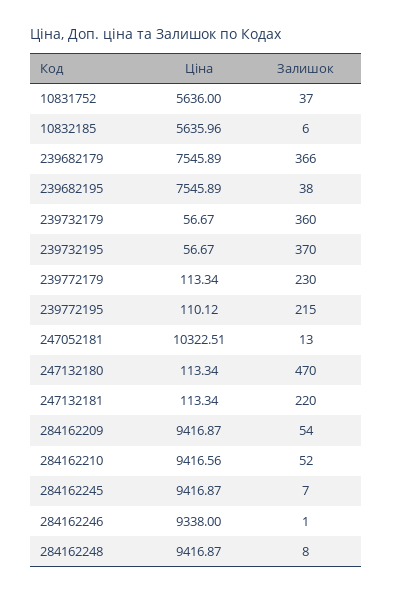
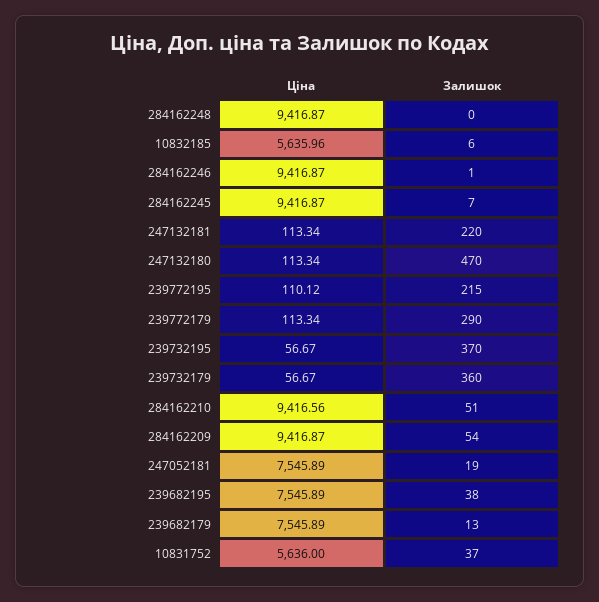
Залишок, 239682179: 366 -> 13
Залишок, 239772179: 230 -> 290
Ціна, 247052181: 10322.51 -> 7545.89
Залишок, 247052181: 13 -> 19
Залишок, 284162210: 52 -> 51
Ціна, 284162246: 9338 -> 9416.87
Залишок, 284162248: 8 -> 0

